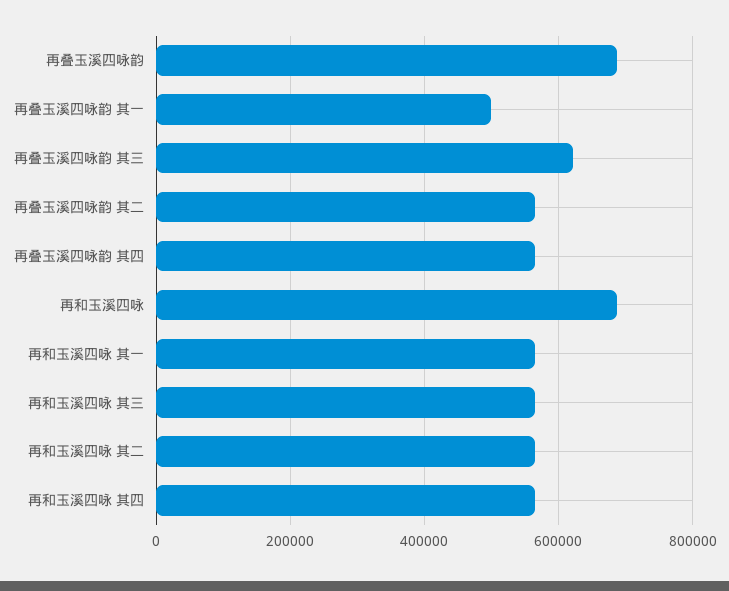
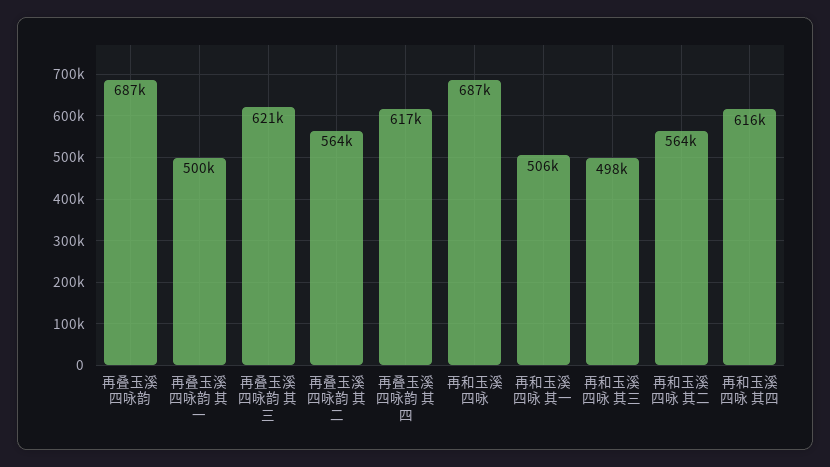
再叠玉溪四咏韵 其四: 560000 -> 617000
再和玉溪四咏 其一: 560000 -> 506000
再和玉溪四咏 其三: 560000 -> 498000
再和玉溪四咏 其四: 560000 -> 616000

